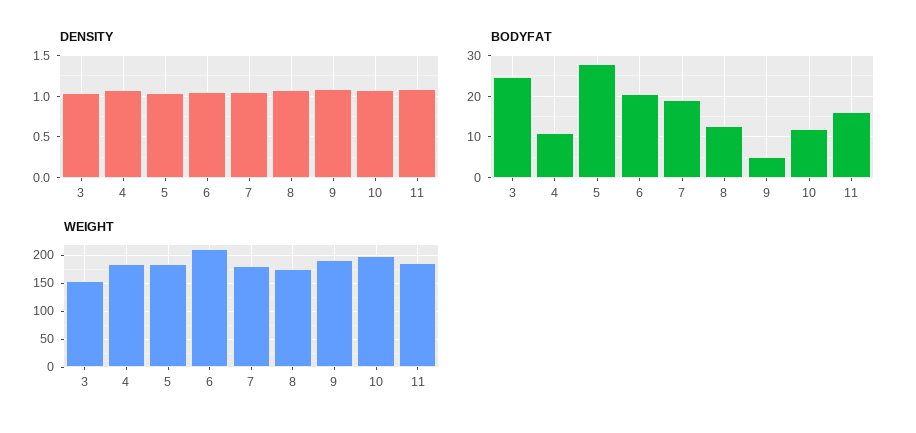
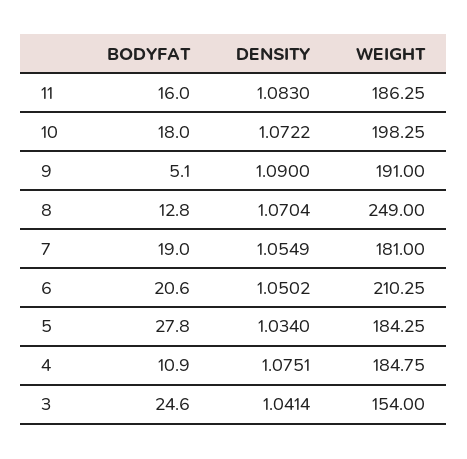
BODYFAT, 10: 12 -> 18
WEIGHT, 8: 175 -> 249

